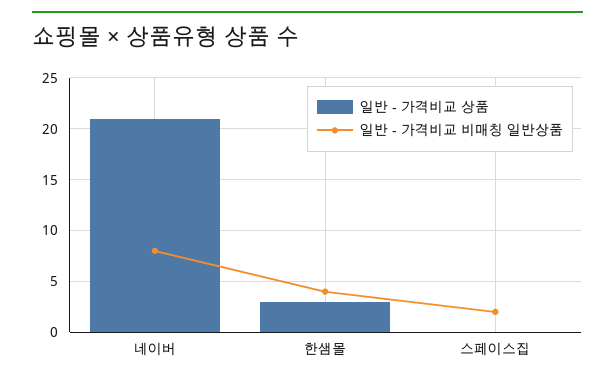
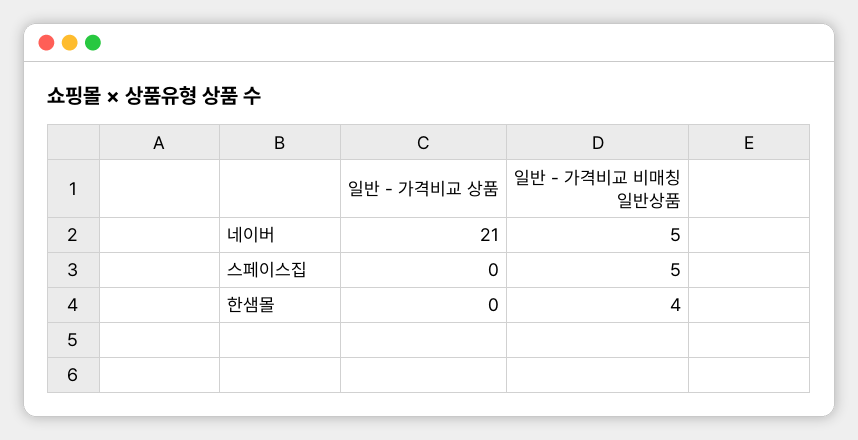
일반 - 가격비교 비매칭 일반상품, 네이버: 8 -> 5
일반 - 가격비교 상품, 한샘몰: 3 -> 0
일반 - 가격비교 비매칭 일반상품, 스페이스집: 2 -> 5

